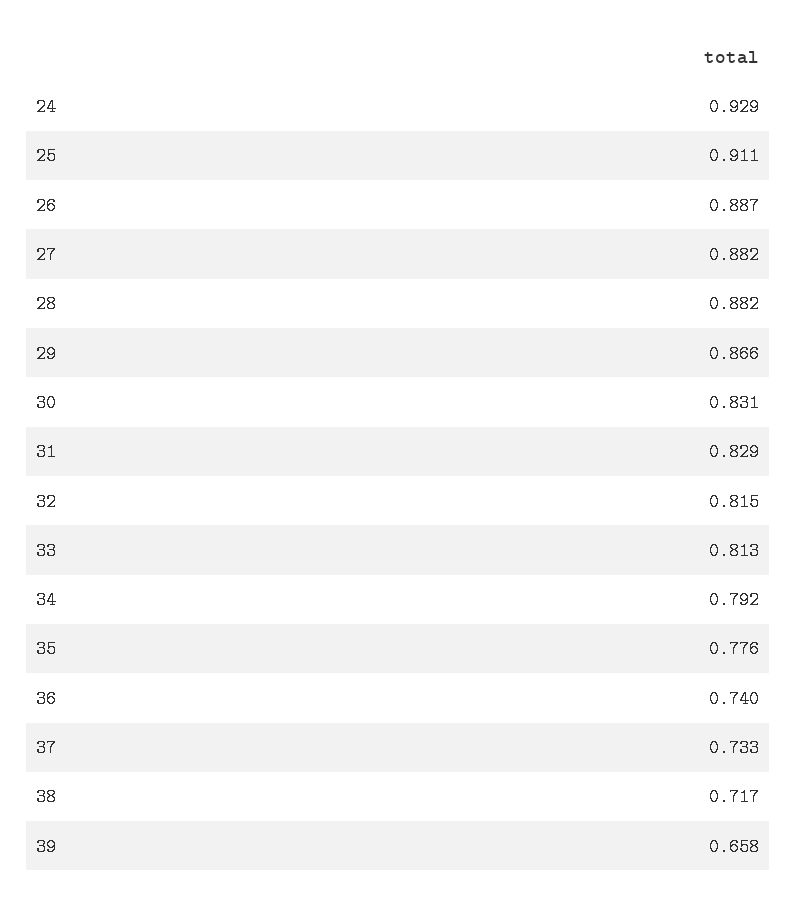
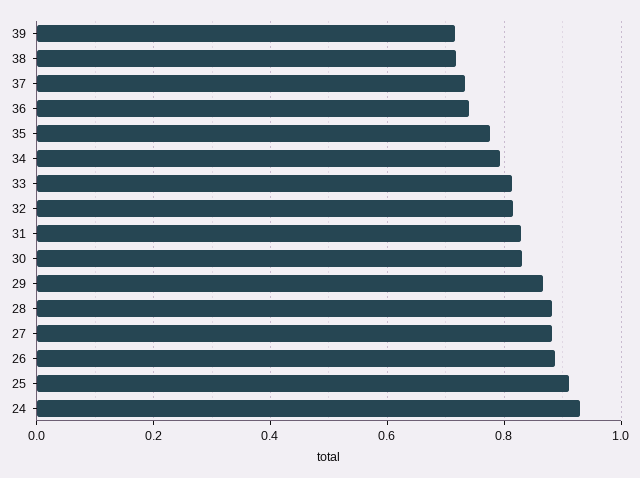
39: 0.658 -> 0.72

